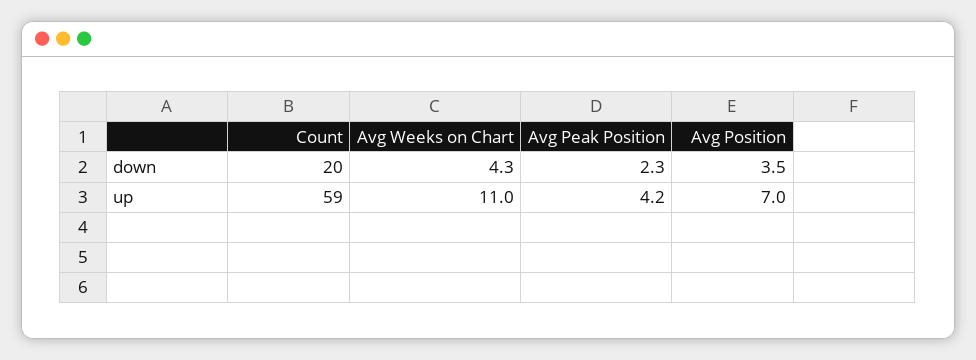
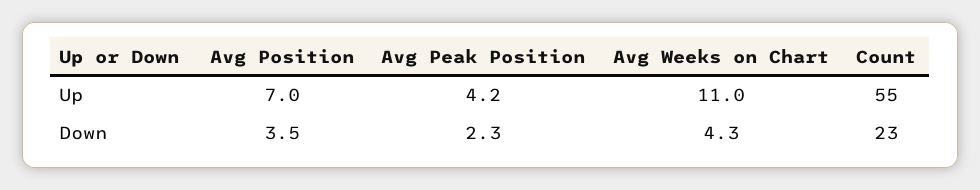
Count, down: 20 -> 23
Count, up: 59 -> 55

